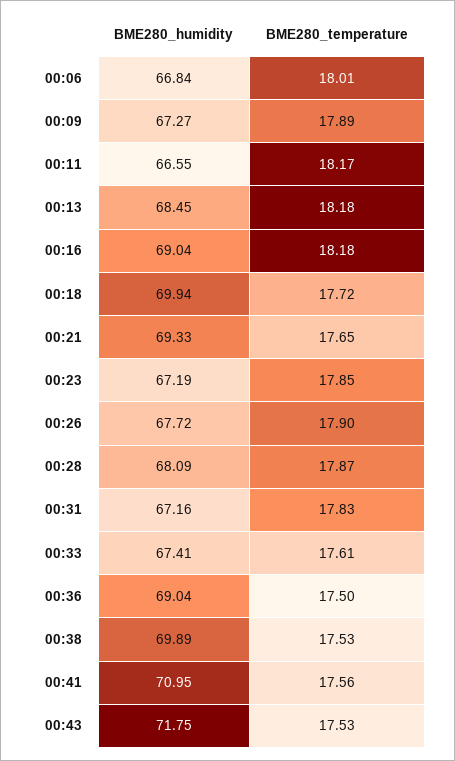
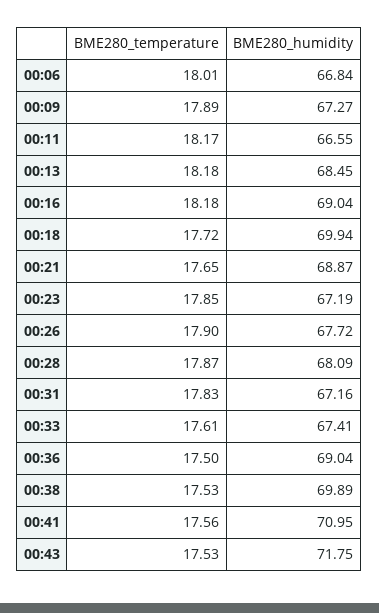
BME280_humidity, 00:21: 69.33 -> 68.87

